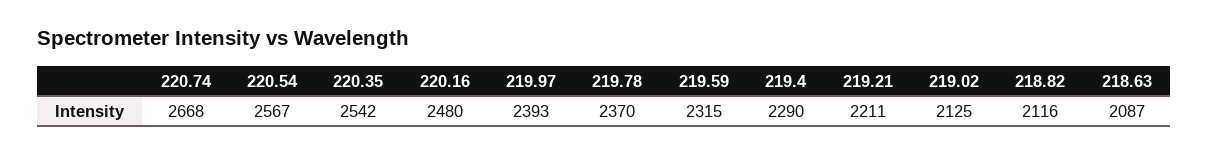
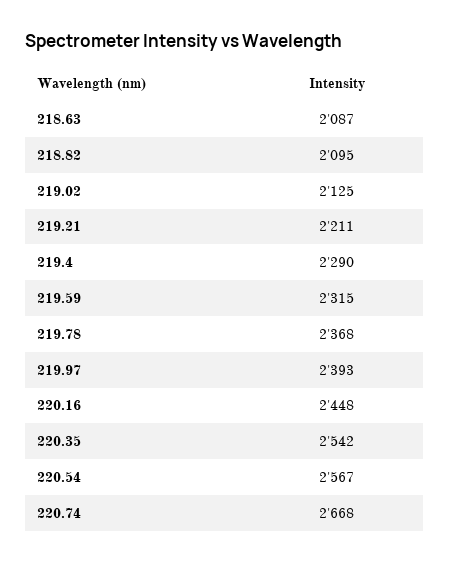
220.16: 2480 -> 2448
219.78: 2370 -> 2368
218.82: 2116 -> 2095

